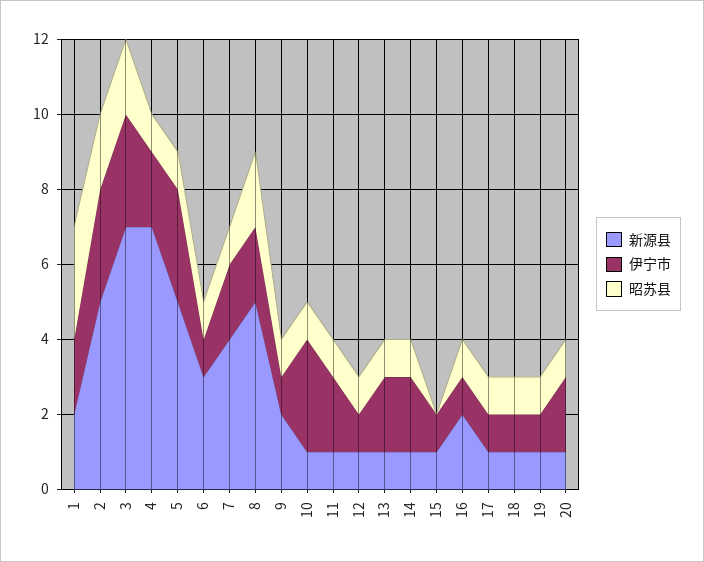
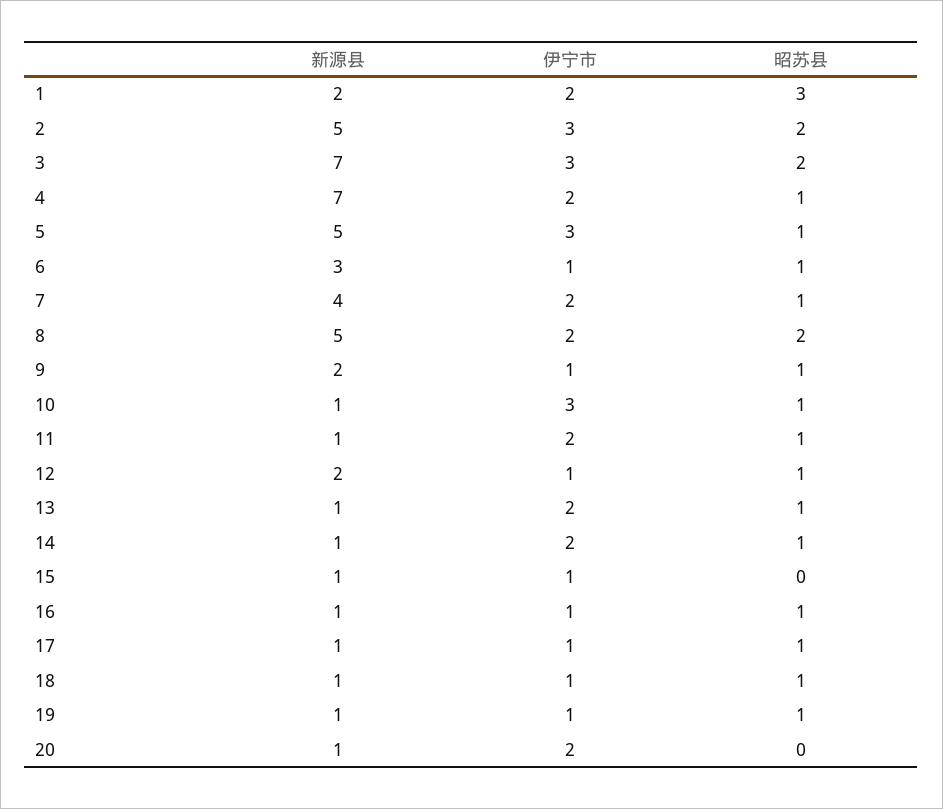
新源县, 12: 1 -> 2
新源县, 16: 2 -> 1
昭苏县, 20: 1 -> 0

